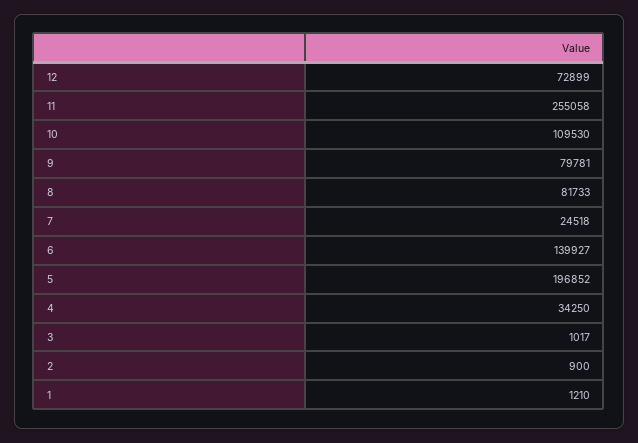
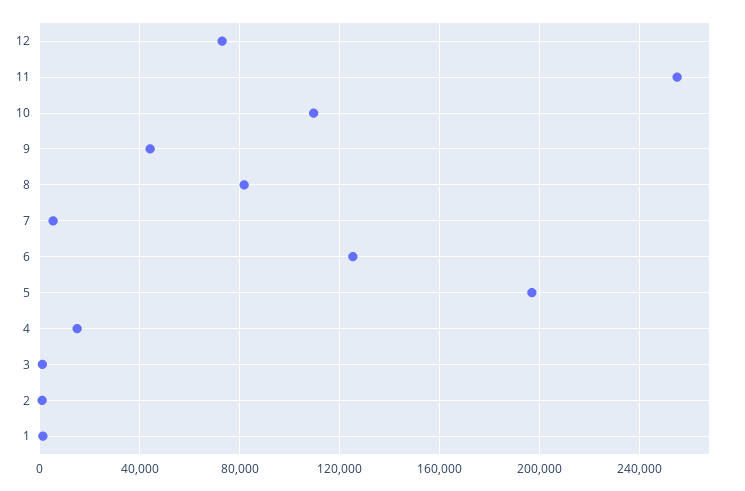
9: 79781 -> 45000
7: 24518 -> 5000
6: 139927 -> 125000
4: 34250 -> 15000

